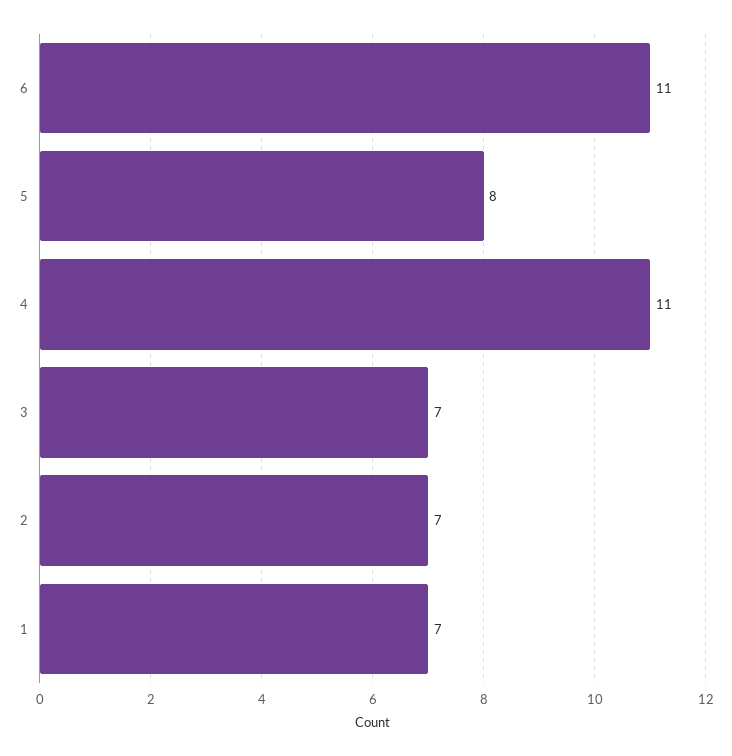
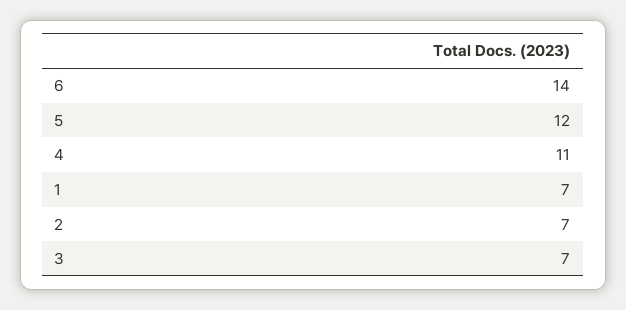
6: 11 -> 14
5: 8 -> 12

